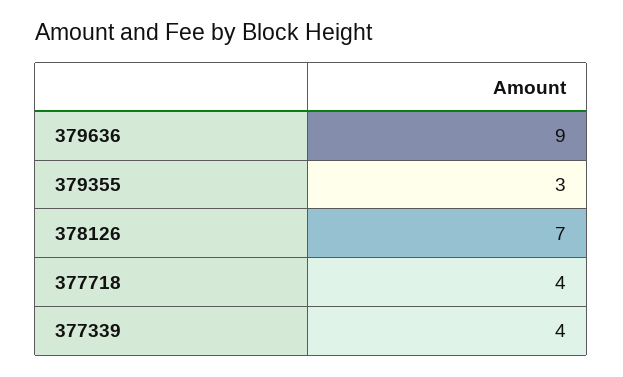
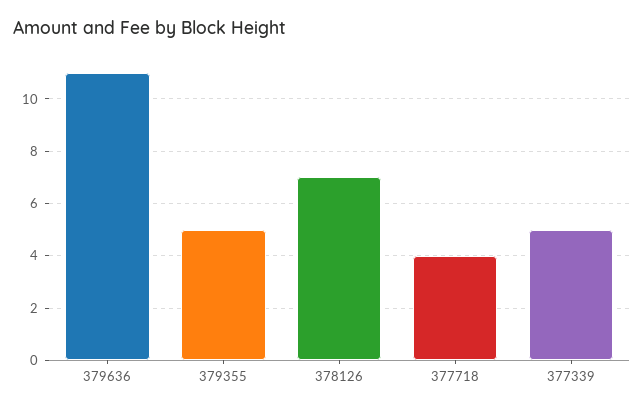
379636: 9 -> 11
379355: 3 -> 5
377339: 4 -> 5

